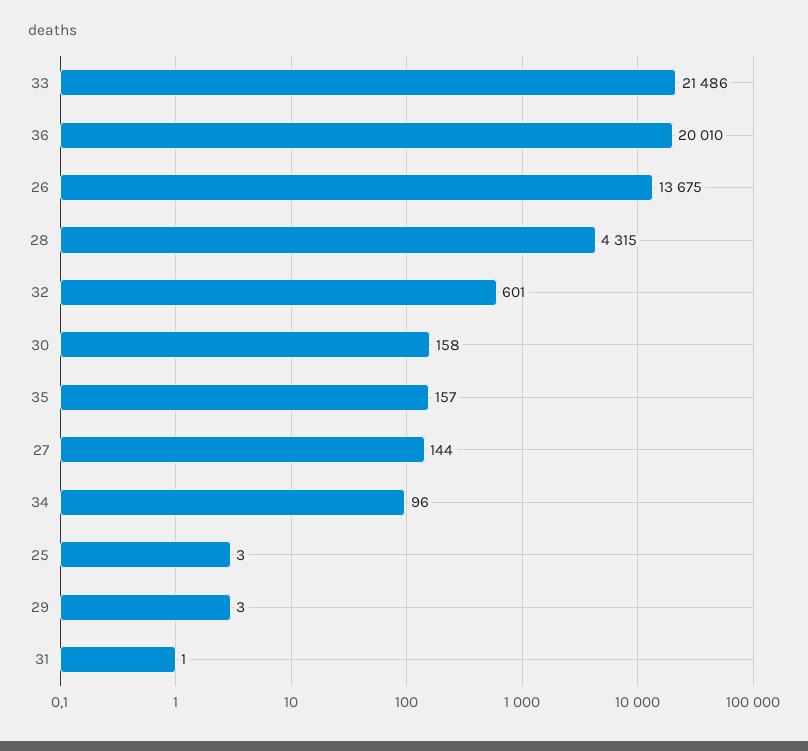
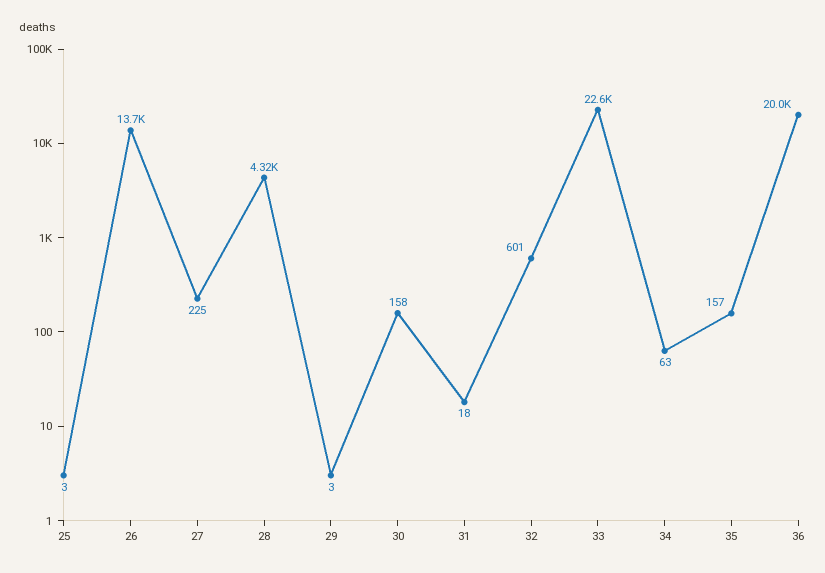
33: 21486 -> 22600
27: 144 -> 225
34: 96 -> 63
31: 1 -> 18

